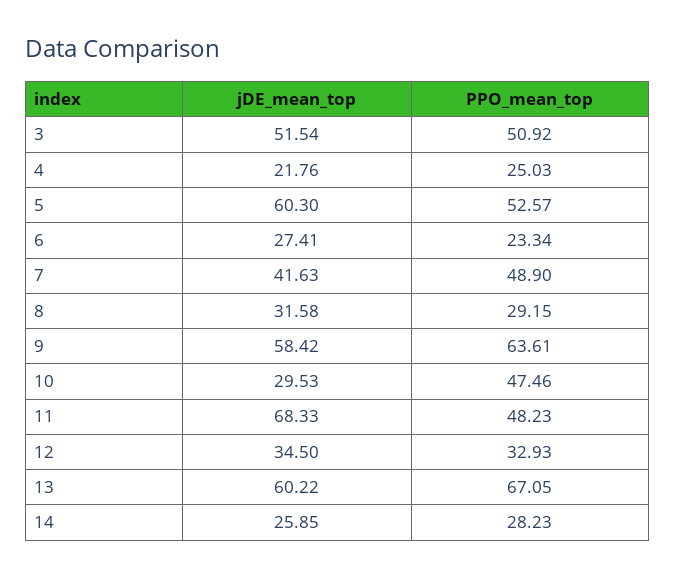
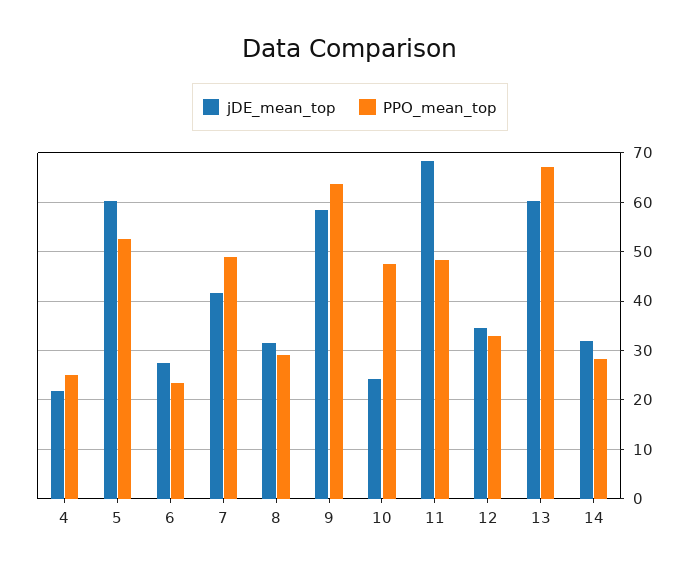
jDE_mean_top, 3: 51.54 -> none
PPO_mean_top, 3: 50.92 -> none
jDE_mean_top, 10: 29.53 -> 24
jDE_mean_top, 14: 25.85 -> 32

